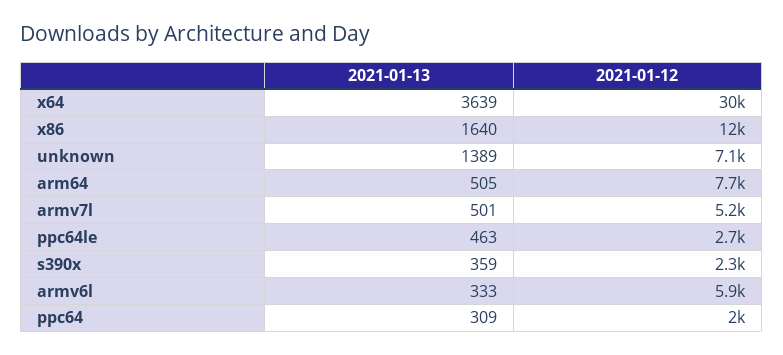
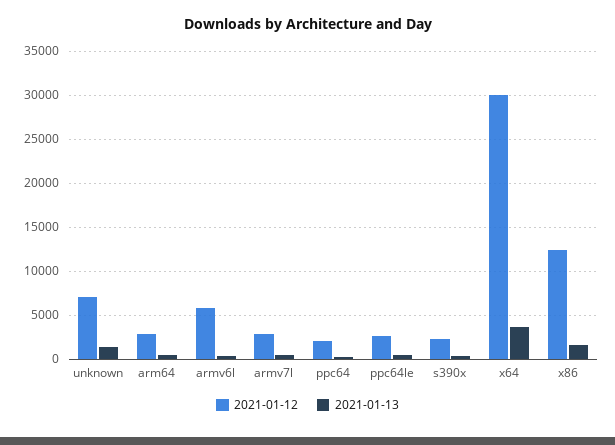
2021-01-12, arm64: 7700 -> 3000
2021-01-12, armv7l: 5200 -> 3000

